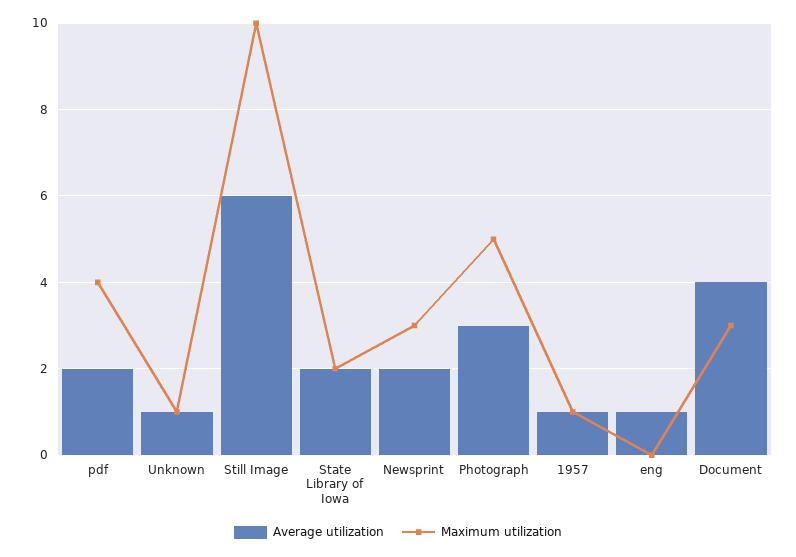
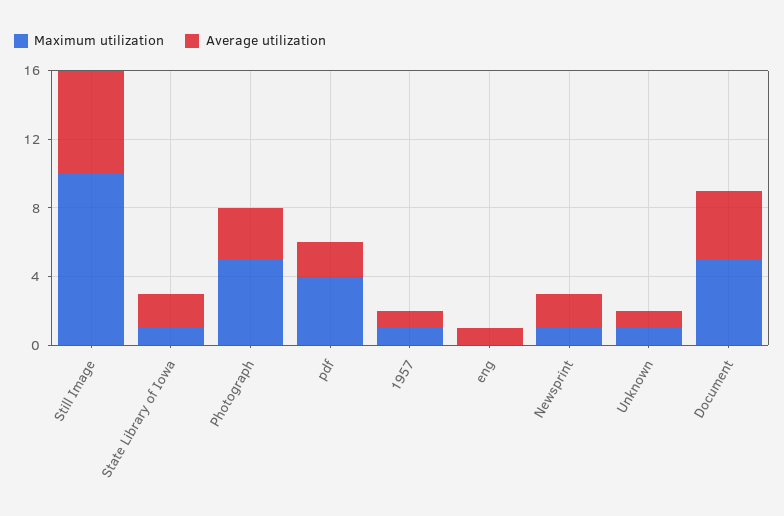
Maximum utilization, State Library of Iowa: 2 -> 1
Maximum utilization, Newsprint: 3 -> 1
Maximum utilization, Document: 3 -> 5

